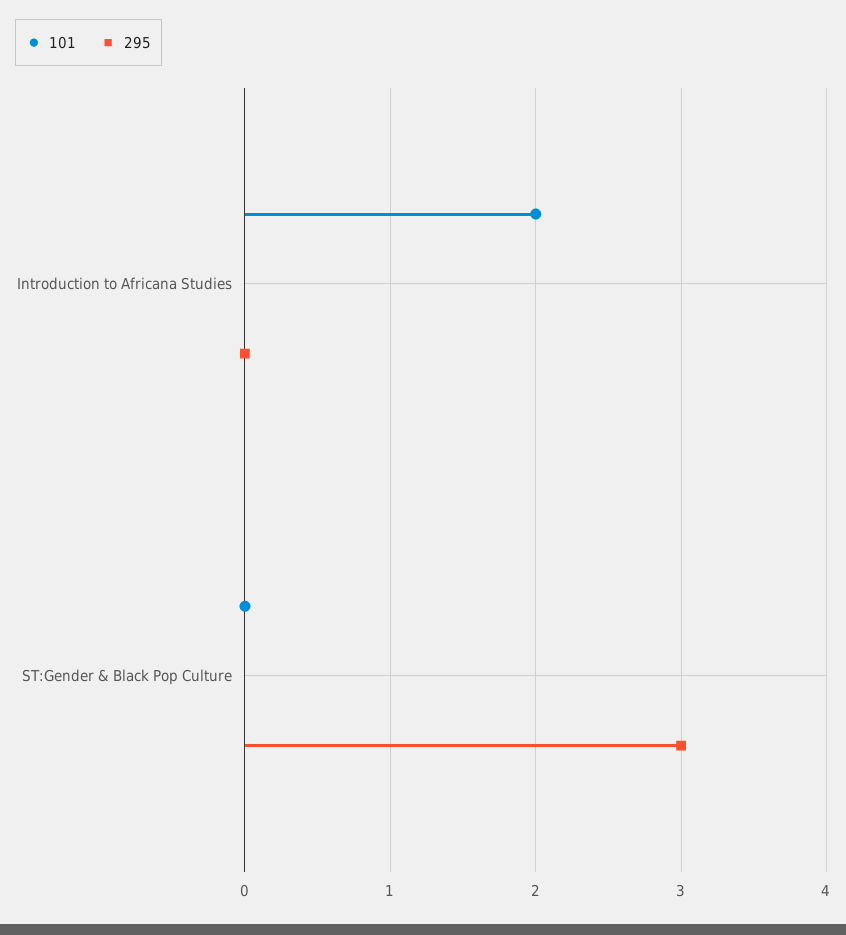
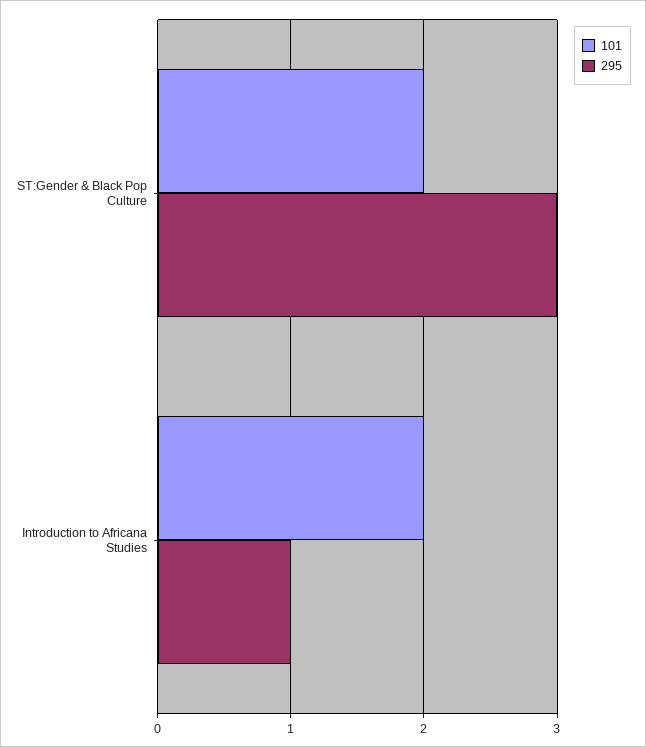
295, Introduction to Africana Studies: 0 -> 1
101, ST:Gender & Black Pop Culture: 0 -> 2

